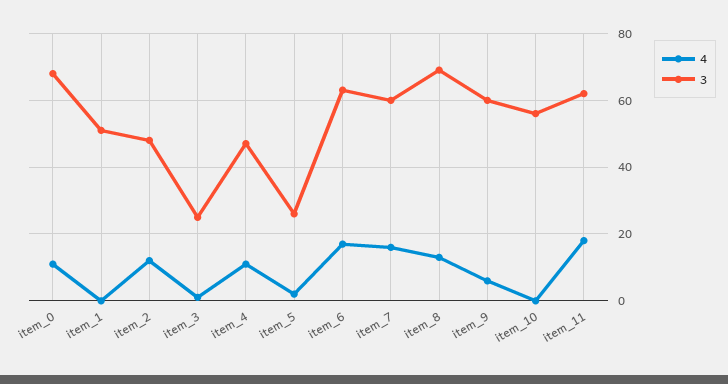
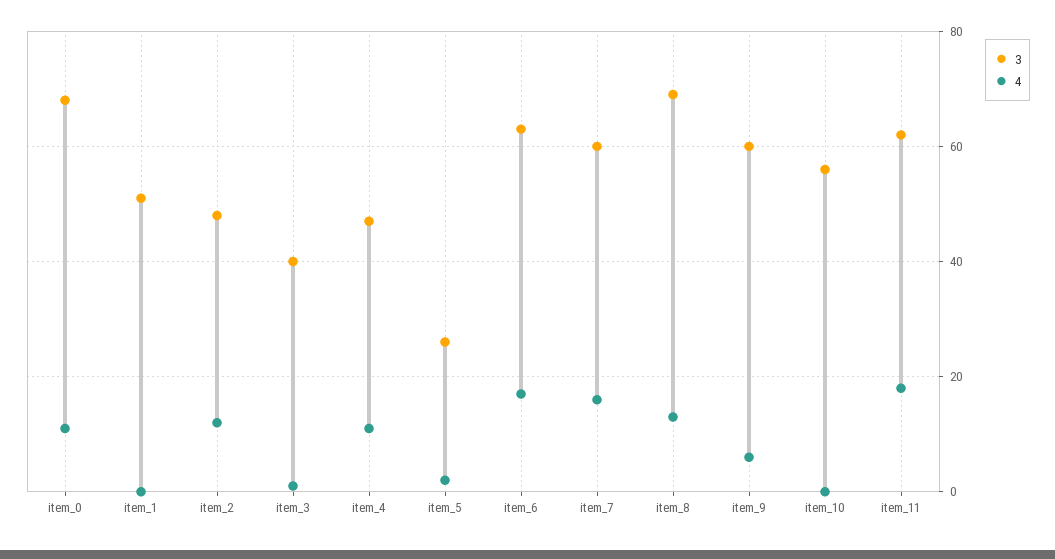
3, item_3: 25 -> 40

